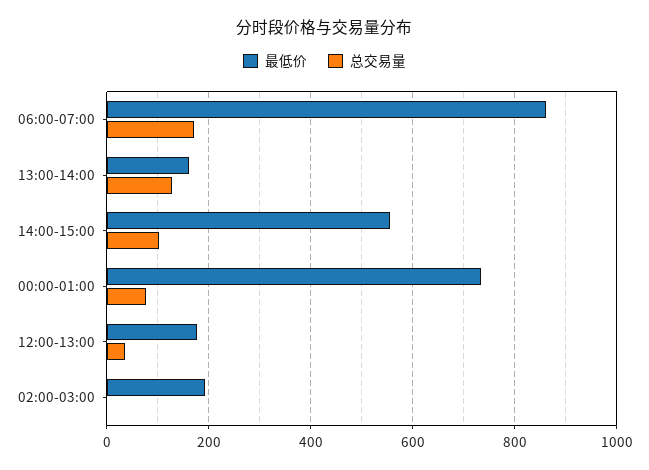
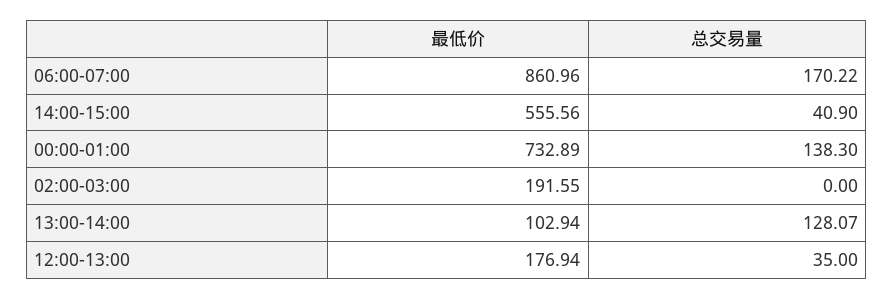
最低价, 13:00-14:00: 160 -> 102.94
总交易量, 14:00-15:00: 100 -> 40.9
总交易量, 00:00-01:00: 80 -> 138.3

